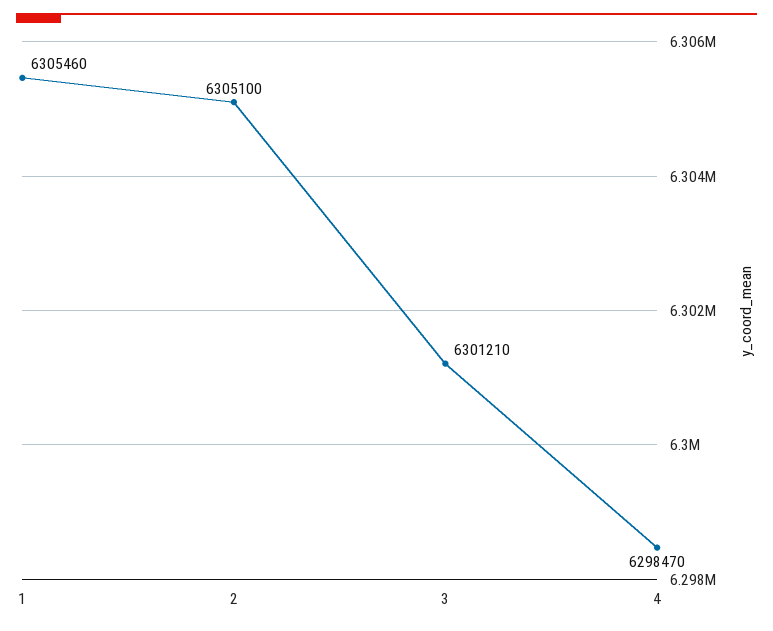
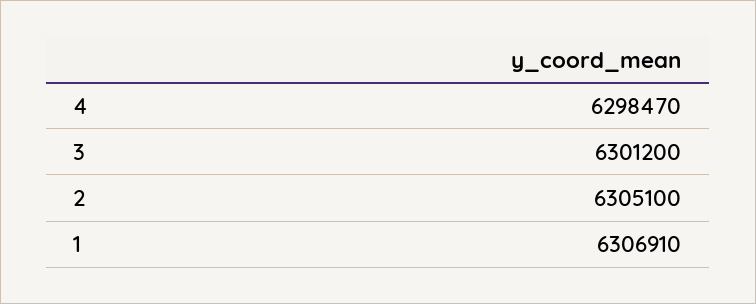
1: 6305460 -> 6306910
3: 6301210 -> 6301200

